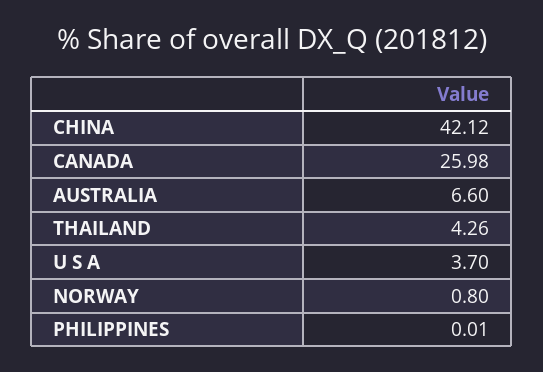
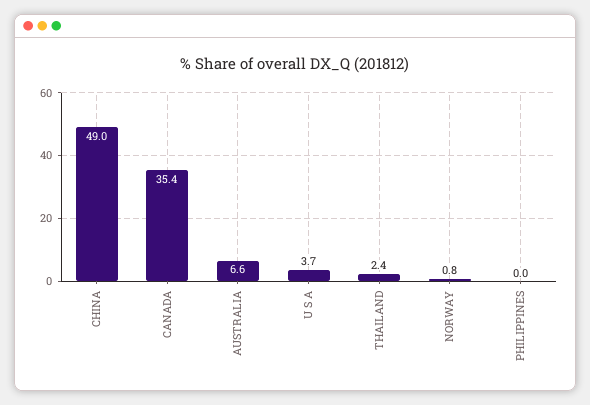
CHINA: 42.12 -> 49
CANADA: 25.98 -> 35.4
THAILAND: 4.26 -> 2.4

